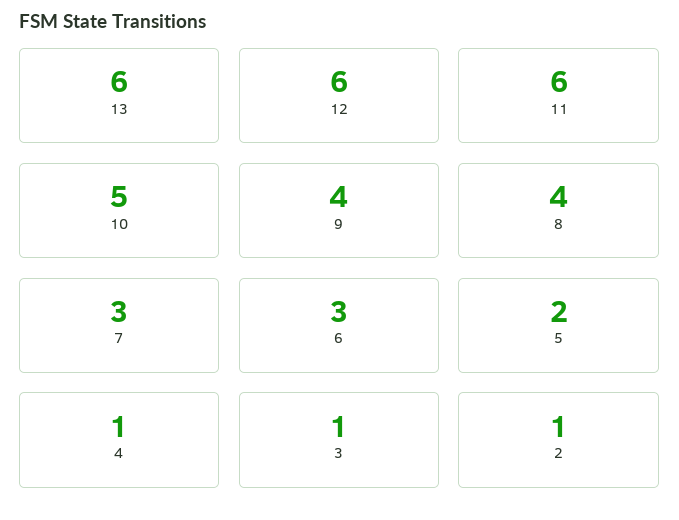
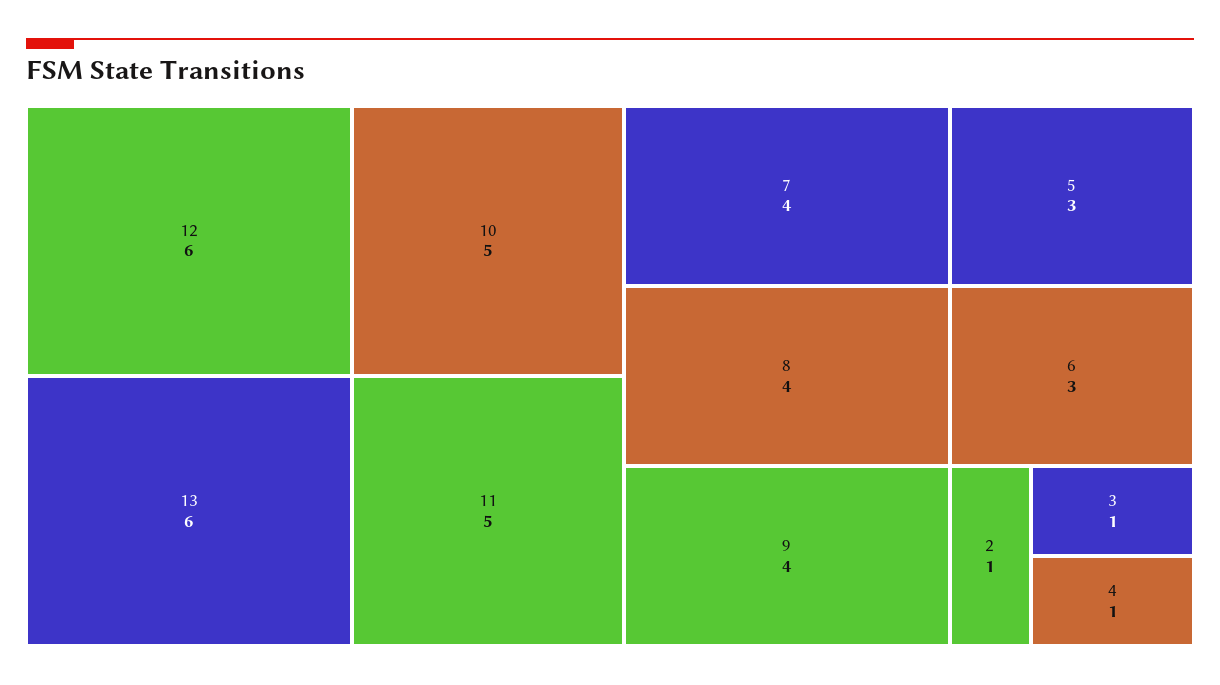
11: 6 -> 5
7: 3 -> 4
5: 2 -> 3

